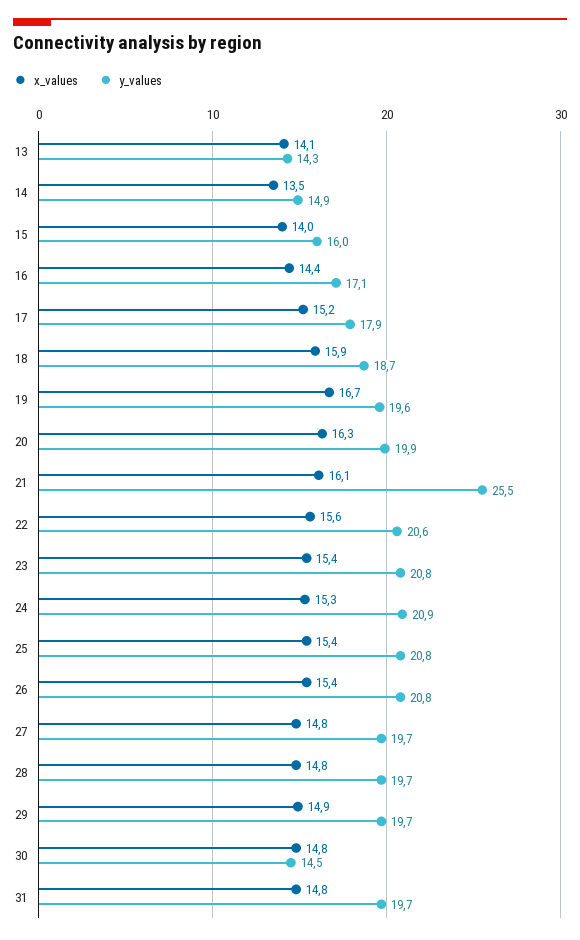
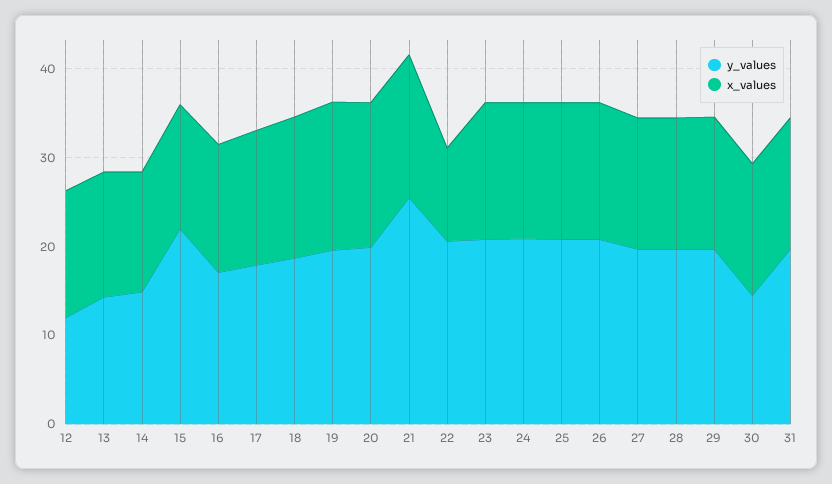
y_values, 15: 16 -> 22
x_values, 22: 15.6 -> 10
y_values, 12: none -> 12
x_values, 12: none -> 14

